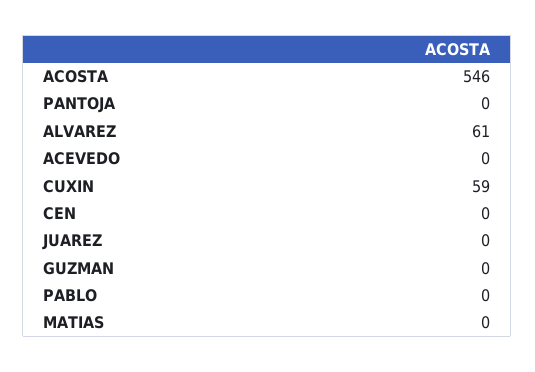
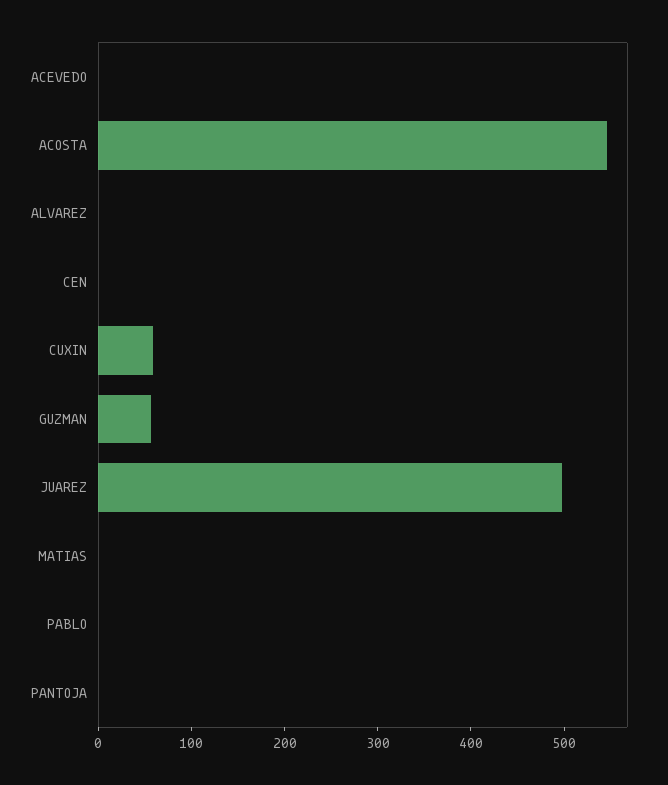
ALVAREZ: 61 -> 0
JUAREZ: 0 -> 500
GUZMAN: 0 -> 60

